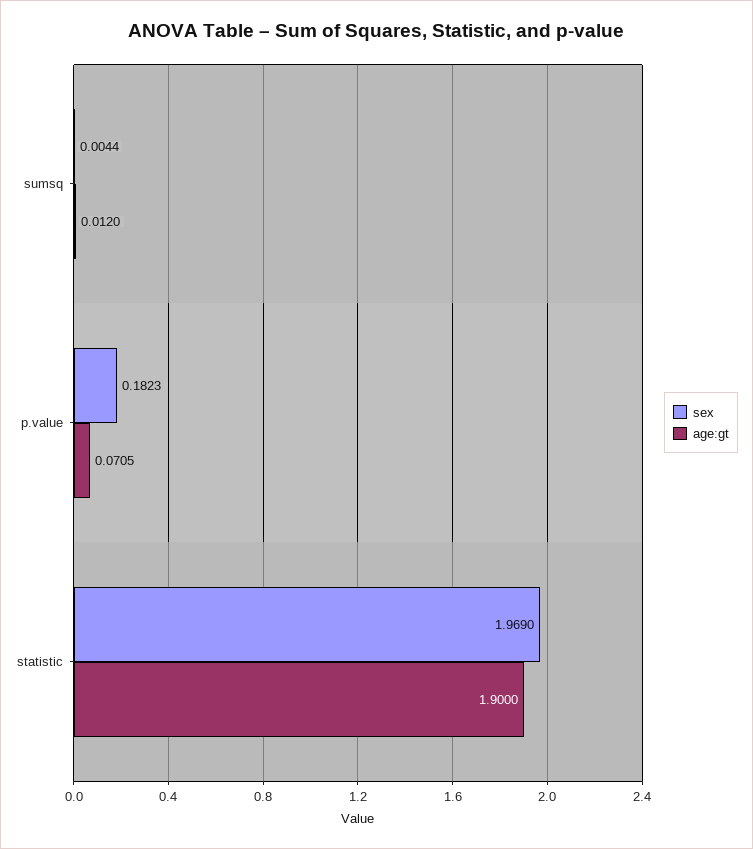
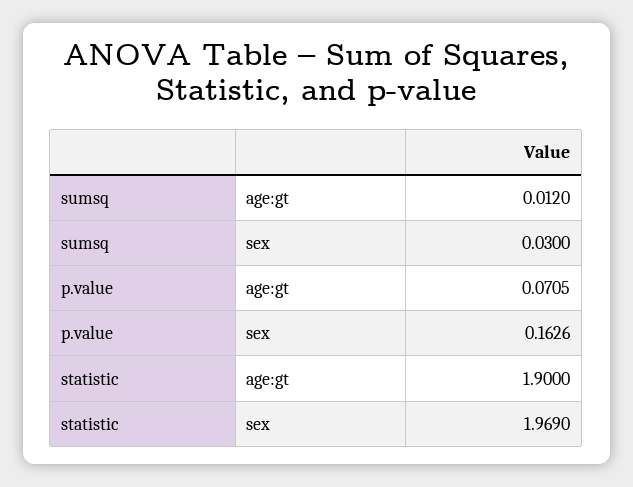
sex, sumsq: 0.0044 -> 0.03
sex, p.value: 0.1823 -> 0.1626

